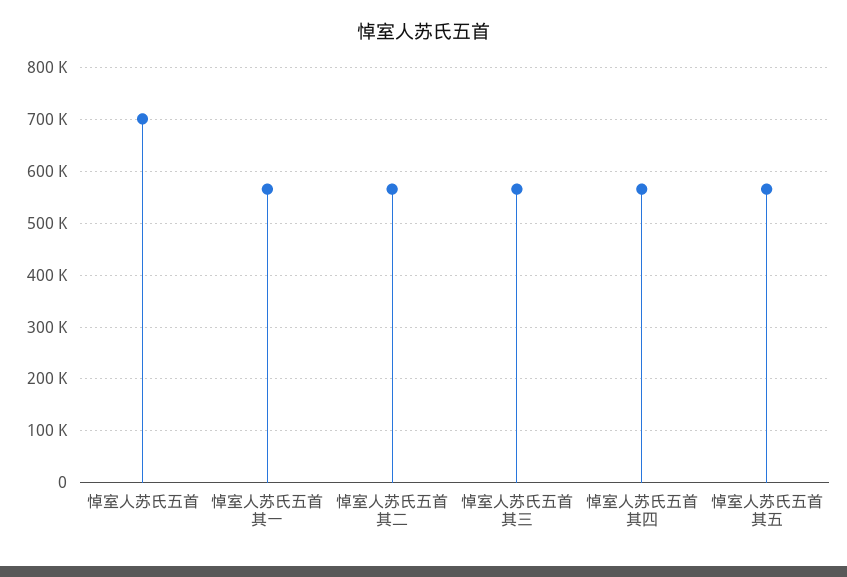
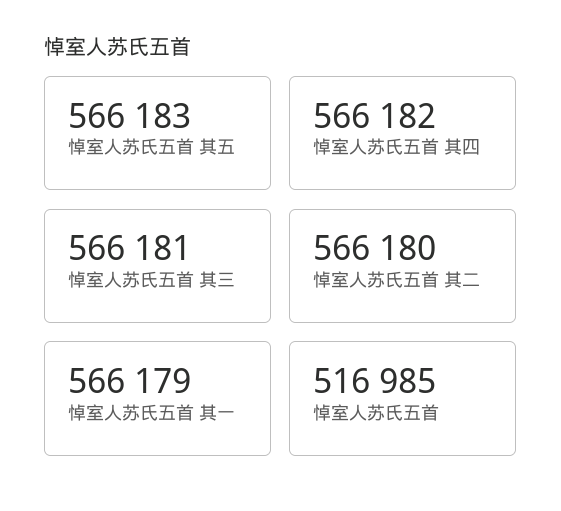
悼室人苏氏五首: 700000 -> 516985

